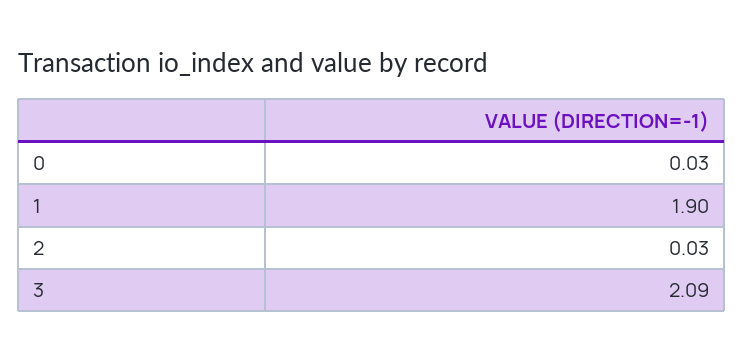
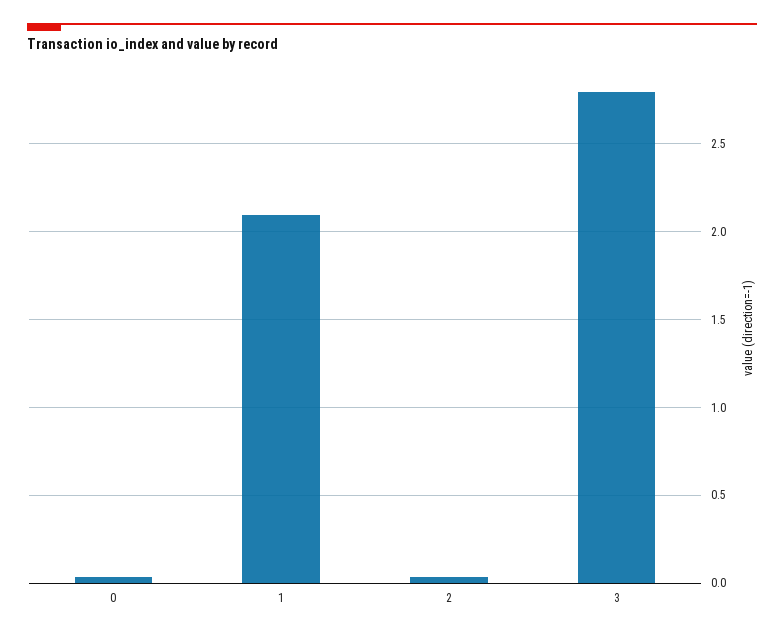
1: 1.9 -> 2.1
3: 2.09 -> 2.8

